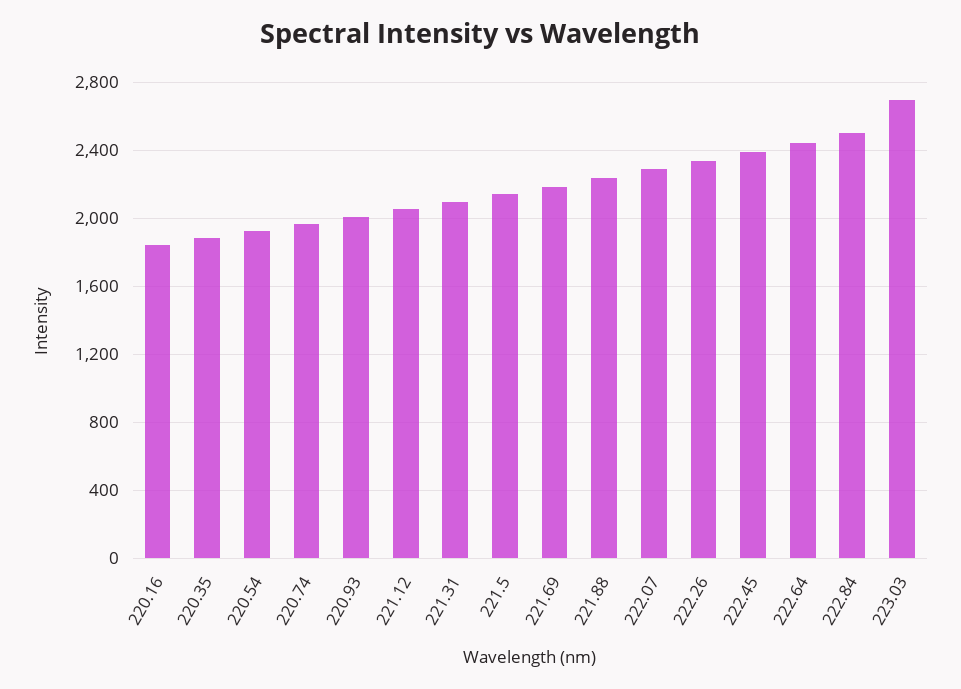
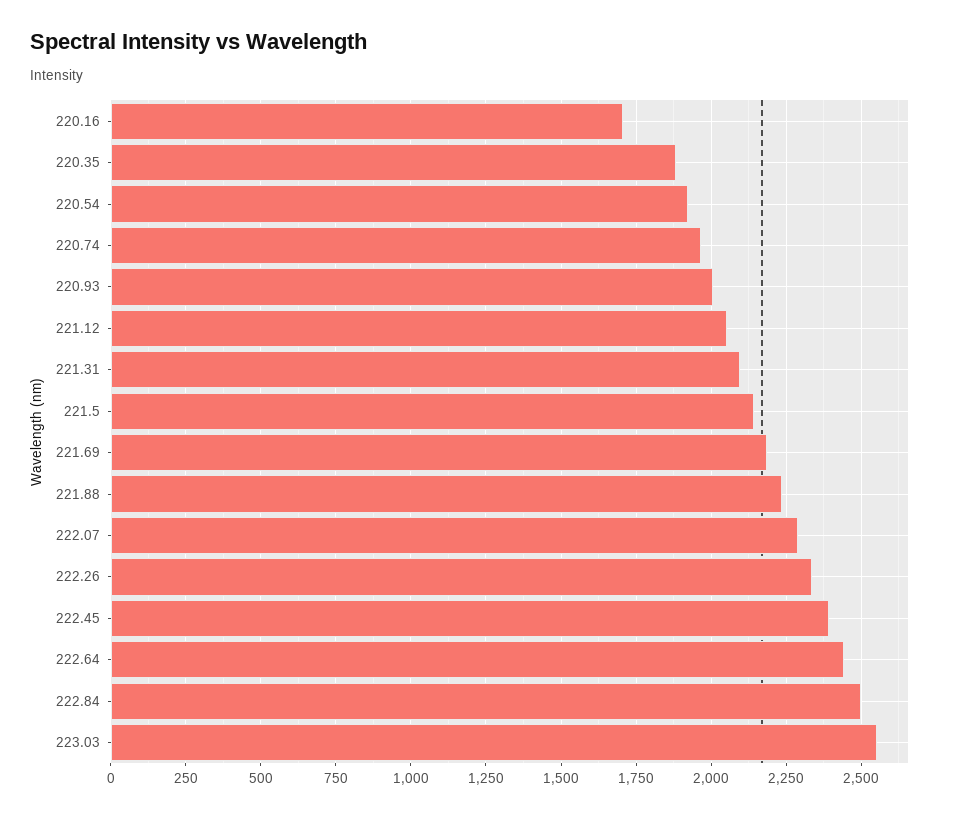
220.16: 1850 -> 1700
223.03: 2700 -> 2550

